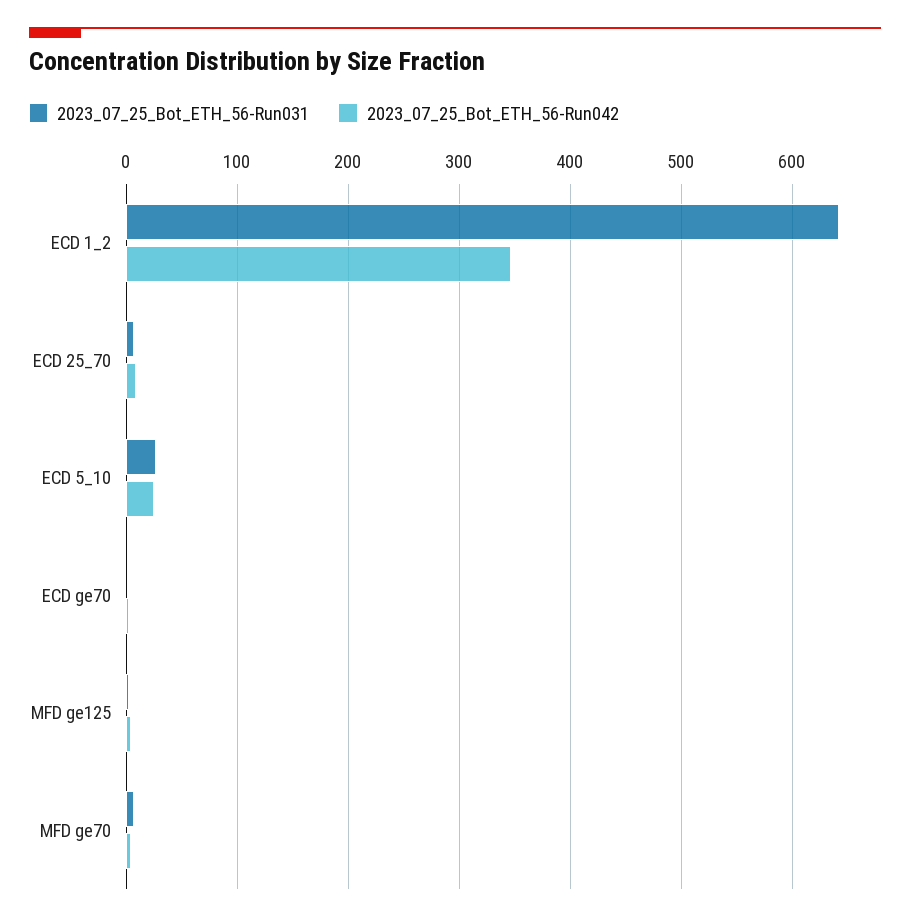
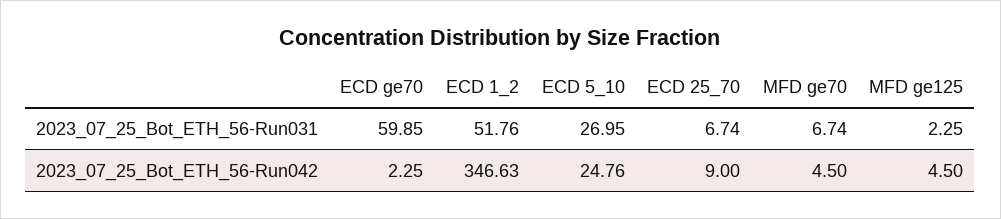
2023_07_25_Bot_ETH_56-Run031, ECD 1_2: 640 -> 51.76
2023_07_25_Bot_ETH_56-Run031, ECD ge70: 0 -> 59.85

